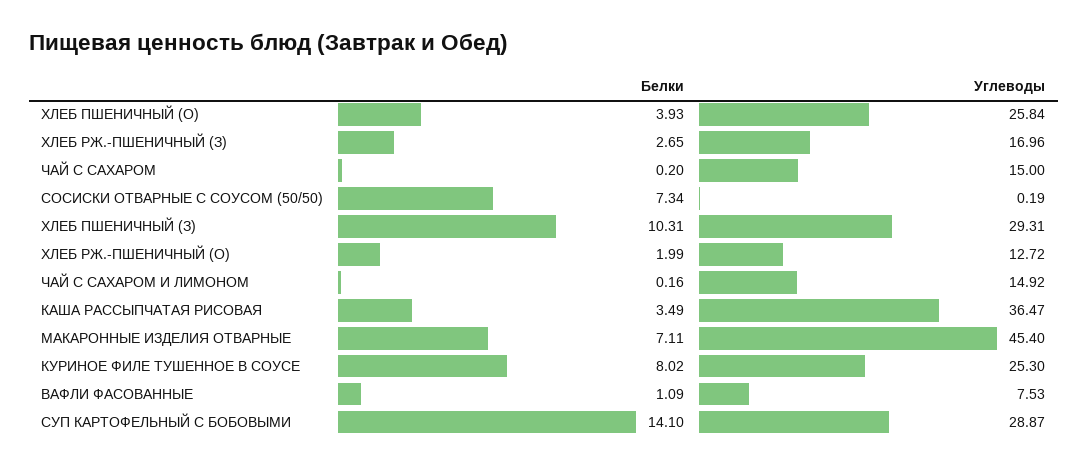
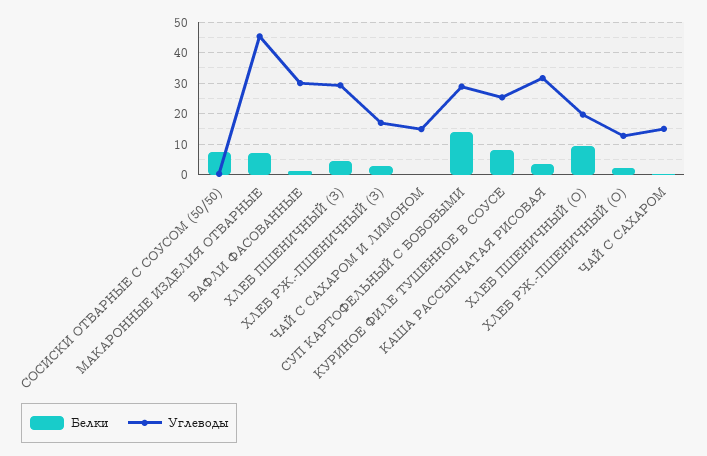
Белки, ХЛЕБ ПШЕНИЧНЫЙ (О): 3.93 -> 10
Углеводы, ХЛЕБ ПШЕНИЧНЫЙ (О): 25.84 -> 20
Белки, ХЛЕБ ПШЕНИЧНЫЙ (З): 10.31 -> 4
Углеводы, КАША РАССЫПЧАТАЯ РИСОВАЯ: 36.47 -> 32
Углеводы, ВАФЛИ ФАСОВАННЫЕ: 7.53 -> 30

